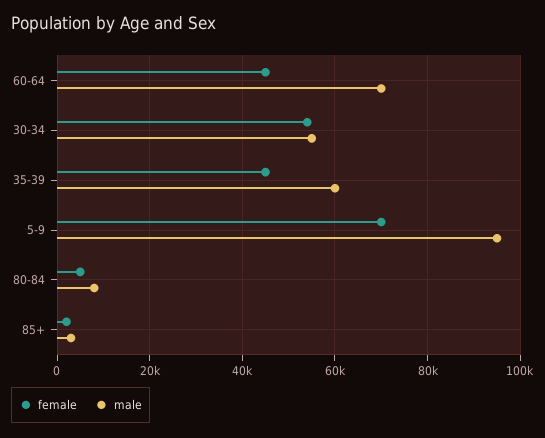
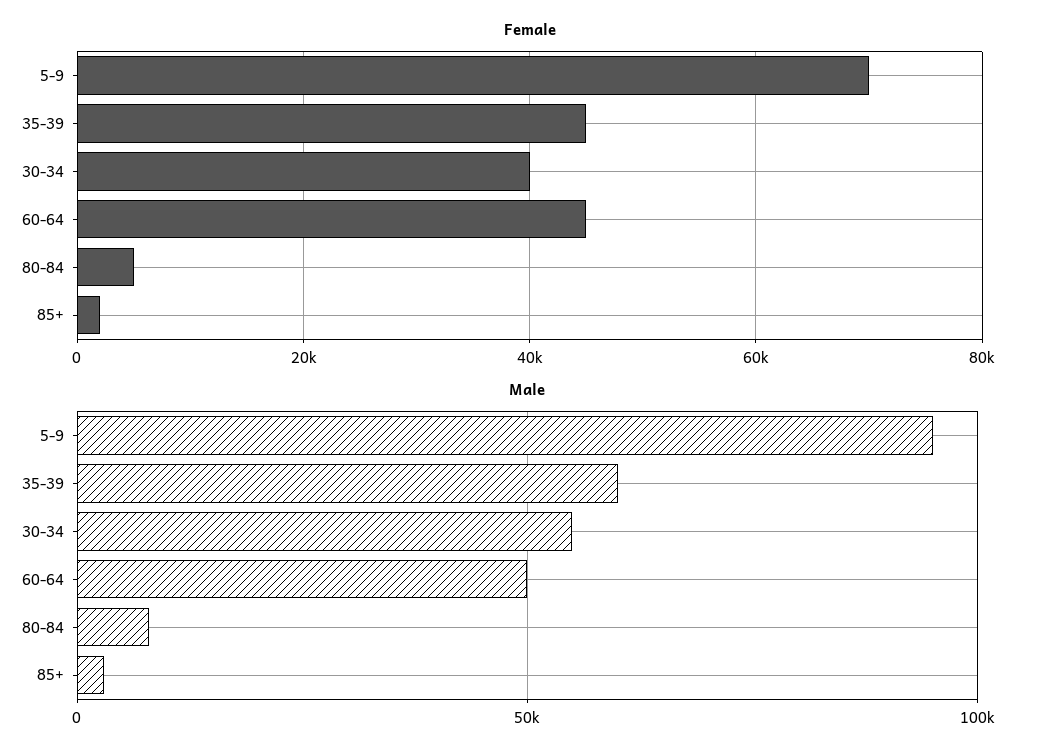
male, 60-64: 70000 -> 50000
female, 30-34: 54000 -> 40000

